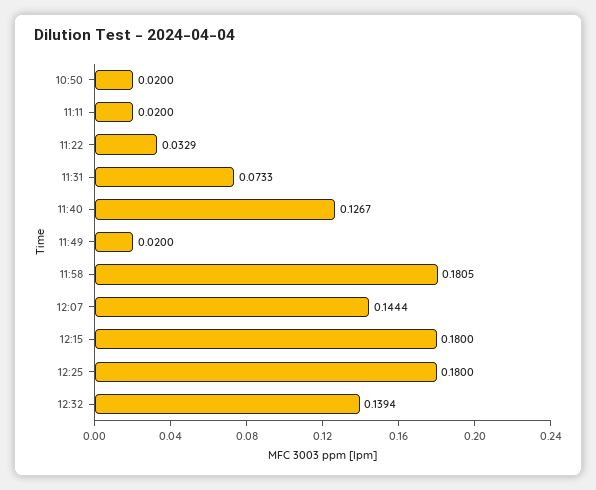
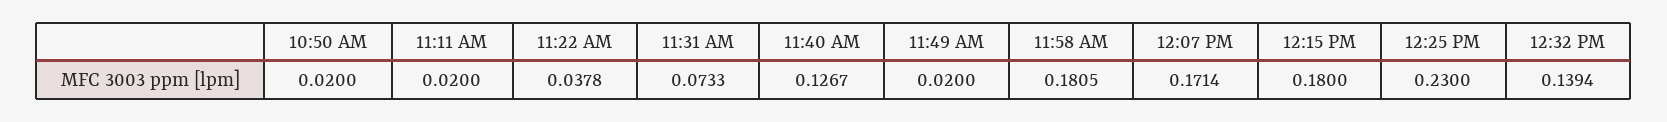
11:22: 0.0329 -> 0.0378
12:07: 0.1444 -> 0.1714
12:25: 0.18 -> 0.23

